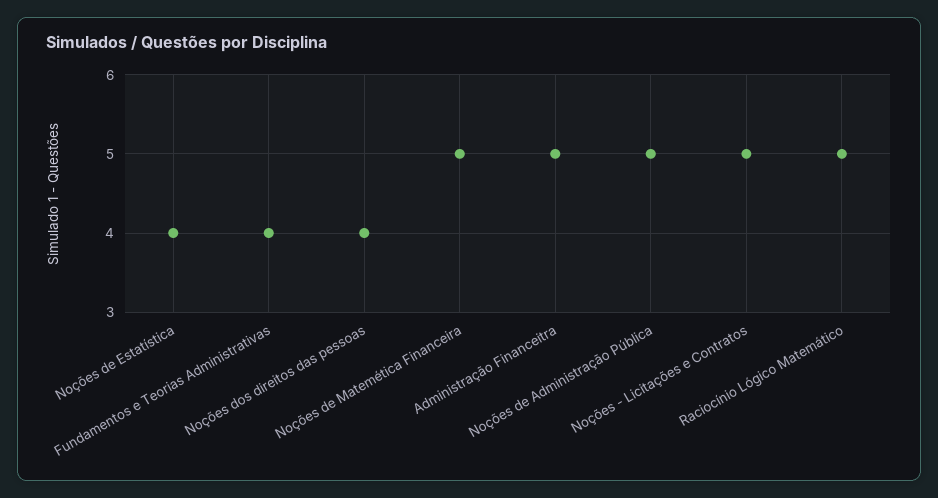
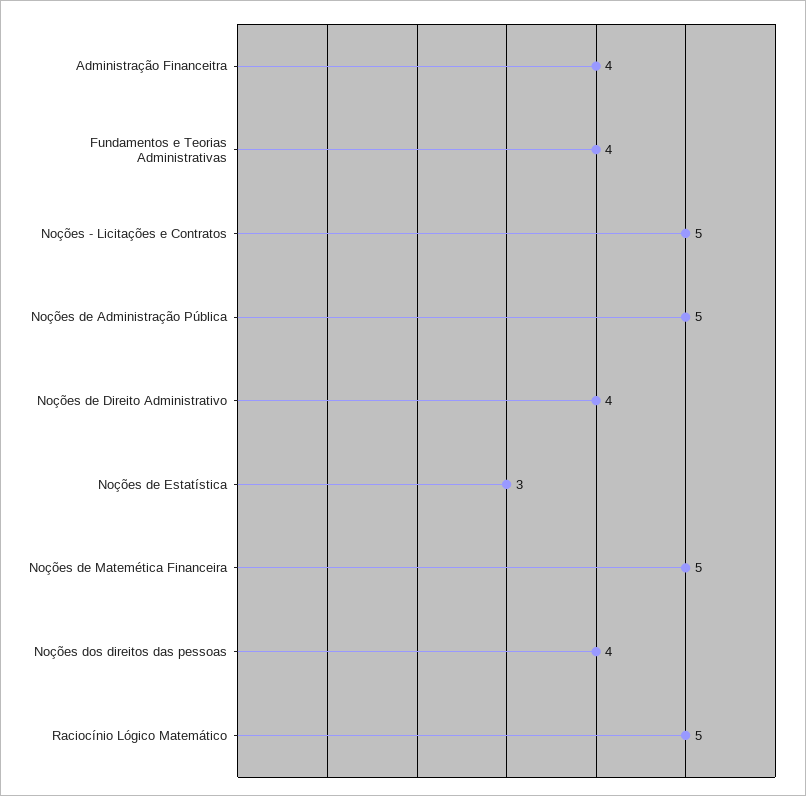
Noções de Estatística: 4 -> 3
Administração Financeitra: 5 -> 4
Noções de Direito Administrativo: none -> 4

